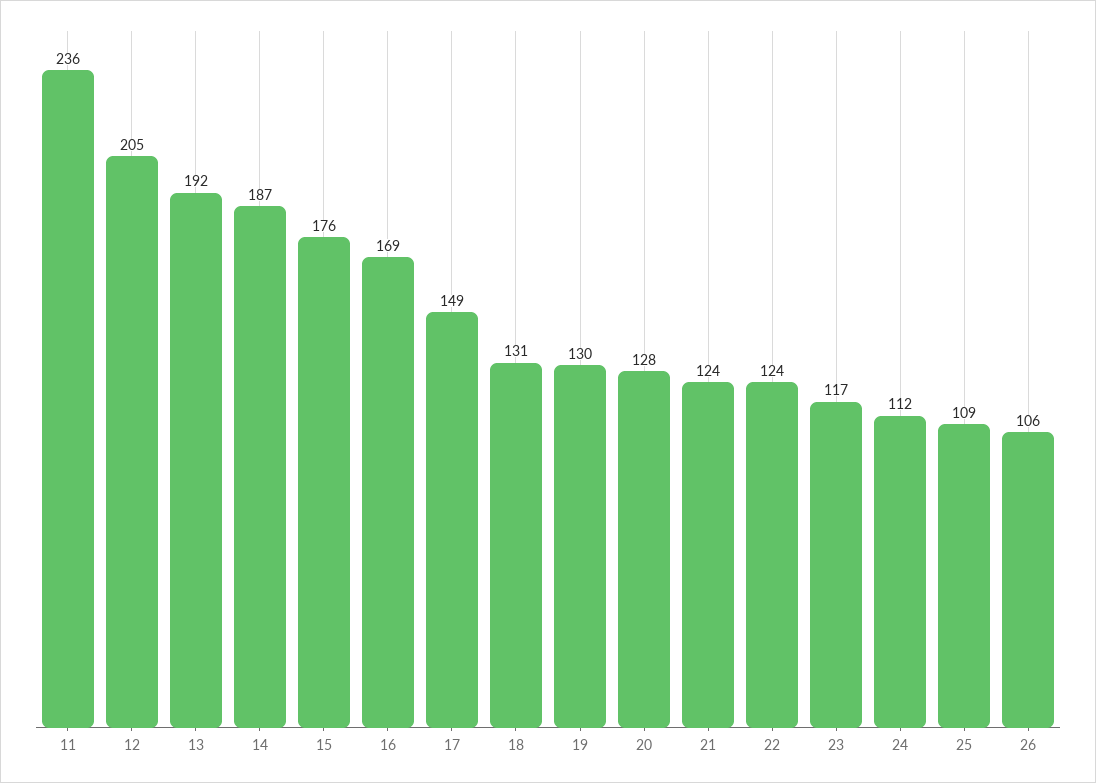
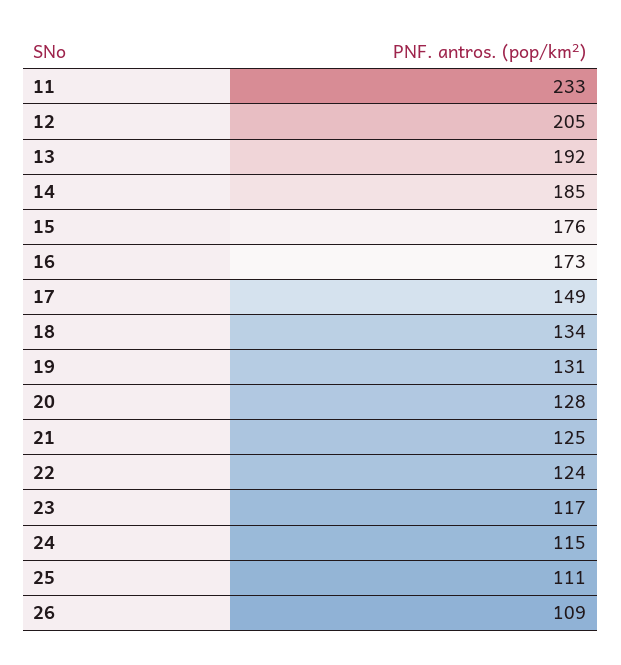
11: 236 -> 233
14: 187 -> 185
16: 169 -> 173
18: 131 -> 134
19: 130 -> 131
21: 124 -> 125
24: 112 -> 115
25: 109 -> 111
26: 106 -> 109

